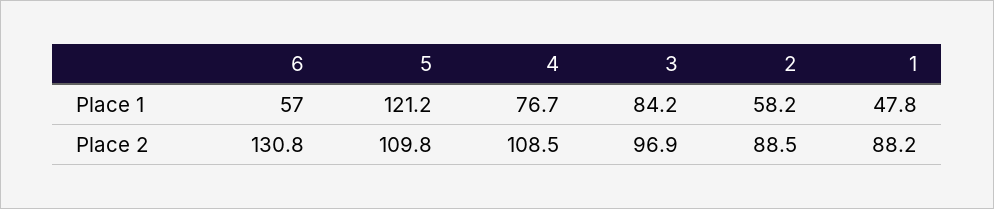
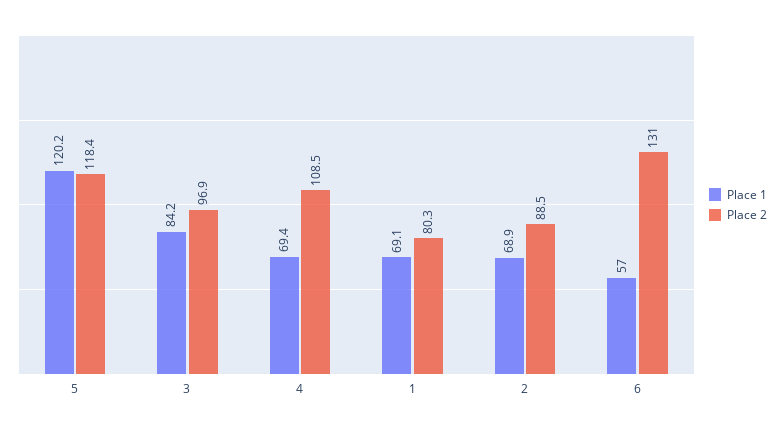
Place 1, 5: 121.2 -> 120.2
Place 1, 4: 76.7 -> 69.4
Place 1, 2: 58.2 -> 68.9
Place 1, 1: 47.8 -> 69.1
Place 2, 6: 130.8 -> 131
Place 2, 5: 109.8 -> 118.4
Place 2, 1: 88.2 -> 80.3

